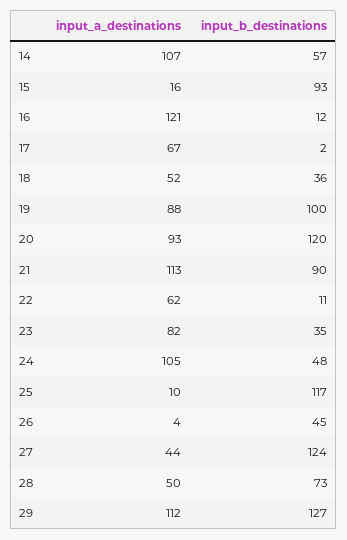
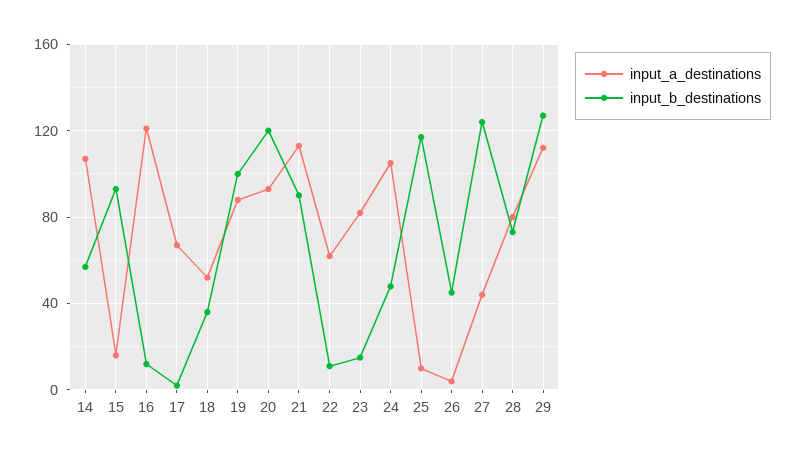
input_b_destinations, 23: 35 -> 15
input_a_destinations, 28: 50 -> 80

